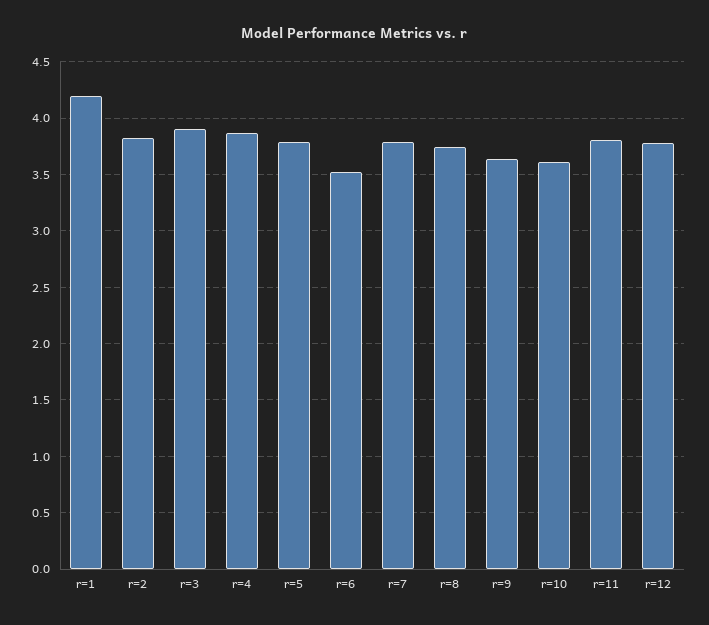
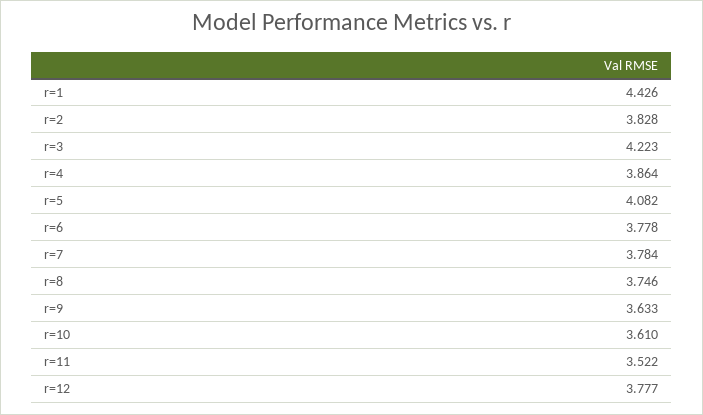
r=1: 4.2 -> 4.426
r=3: 3.9 -> 4.223
r=5: 3.8 -> 4.082
r=6: 3.5 -> 3.778
r=11: 3.8 -> 3.522

